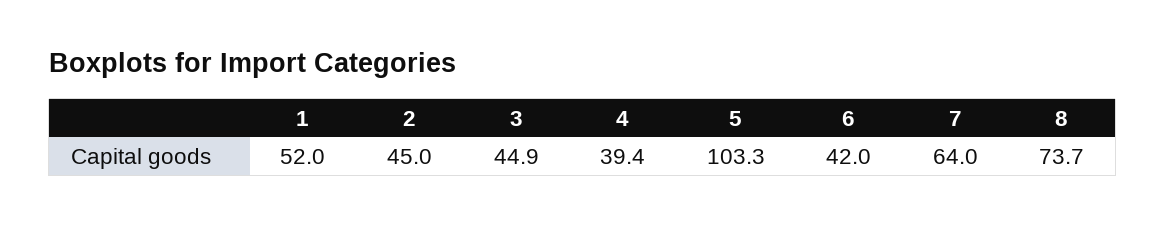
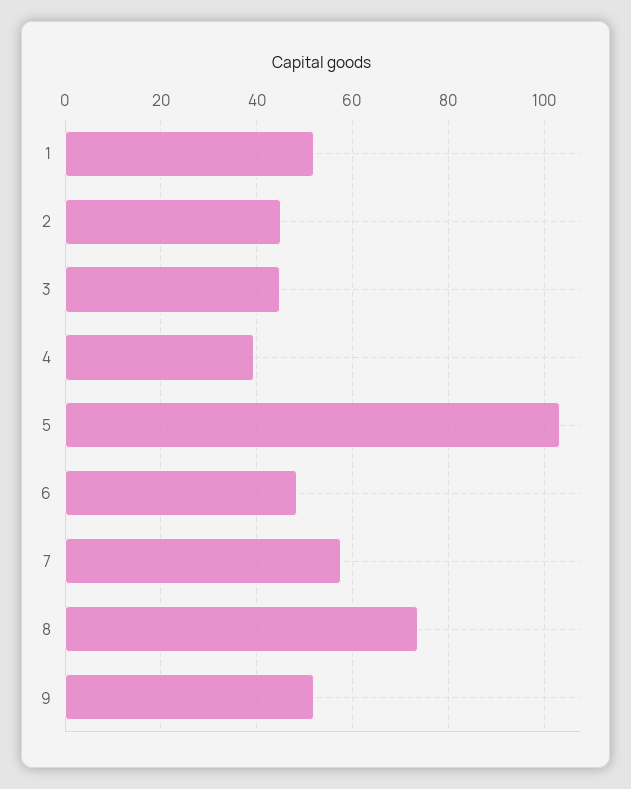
6: 42 -> 48
7: 64 -> 58
9: none -> 52

